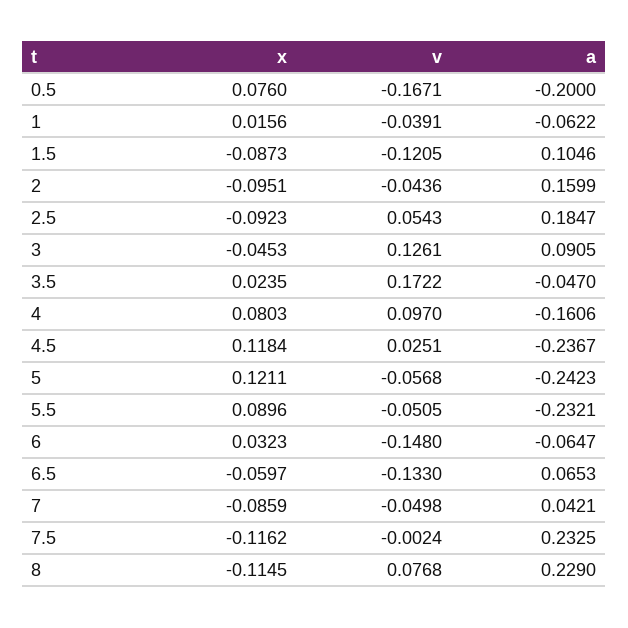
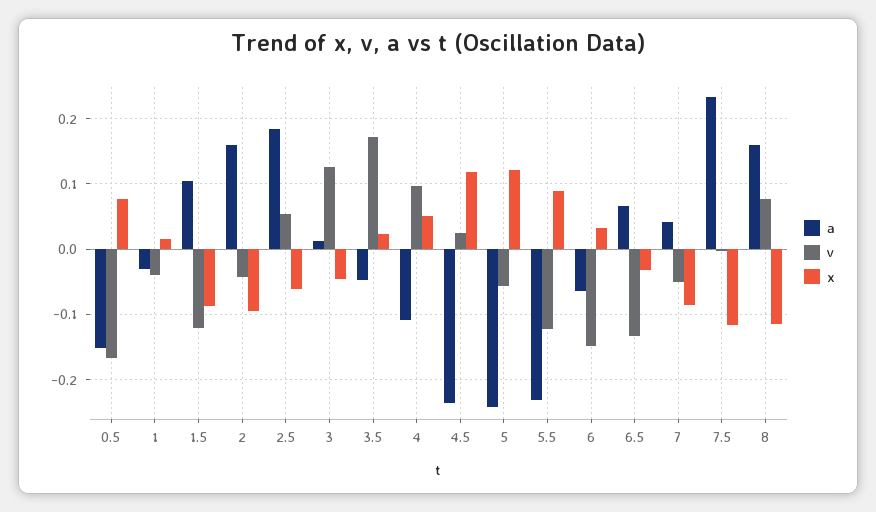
a, 0.5: -0.2 -> -0.15
a, 1: -0.0622 -> -0.03
x, 2.5: -0.0923 -> -0.06
a, 3: 0.0905 -> 0.01
x, 4: 0.0803 -> 0.05
a, 4: -0.1606 -> -0.11
v, 5.5: -0.0505 -> -0.12
x, 6.5: -0.0597 -> -0.03
a, 8: 0.229 -> 0.16

